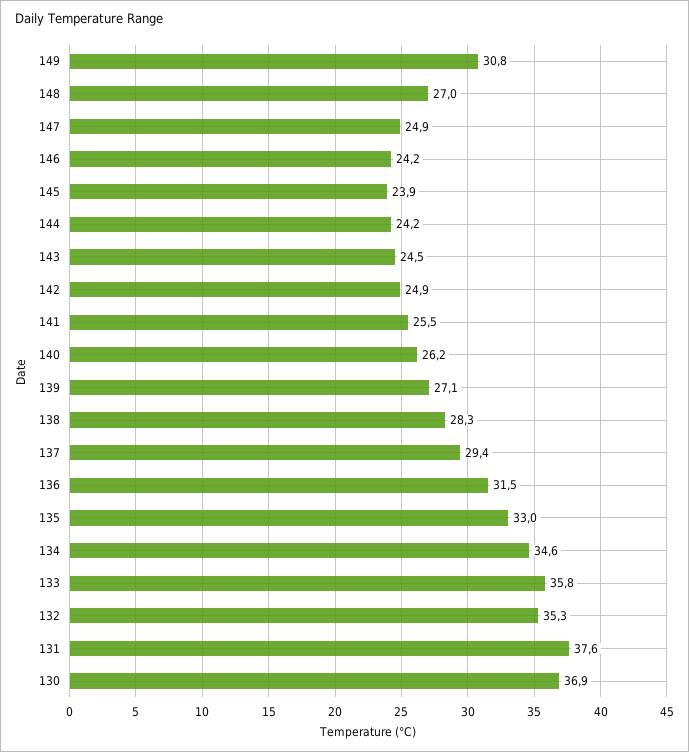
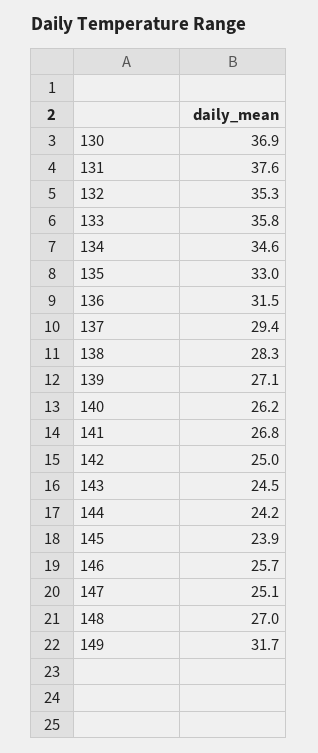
149: 30.8 -> 31.7
147: 24.9 -> 25.1
146: 24.2 -> 25.7
142: 24.9 -> 25
141: 25.5 -> 26.8

